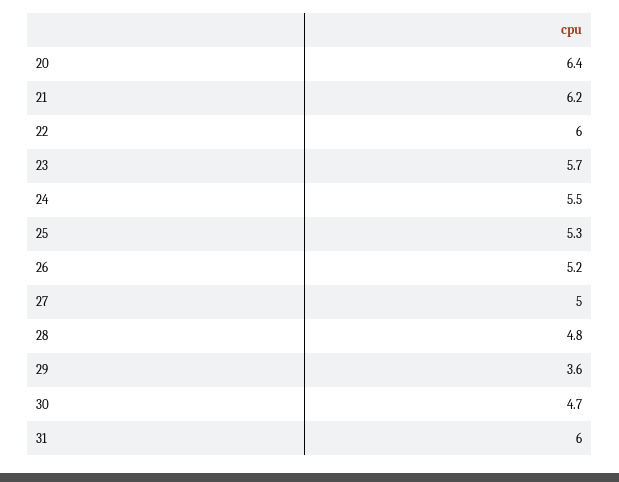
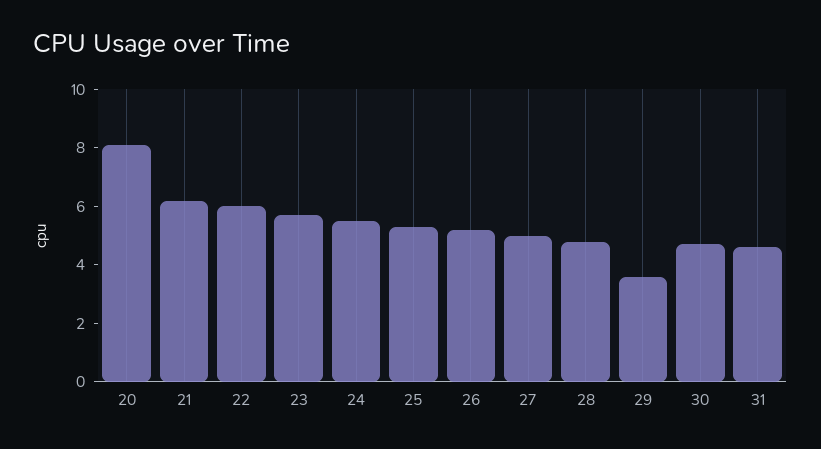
20: 6.4 -> 8
31: 6 -> 4.5

